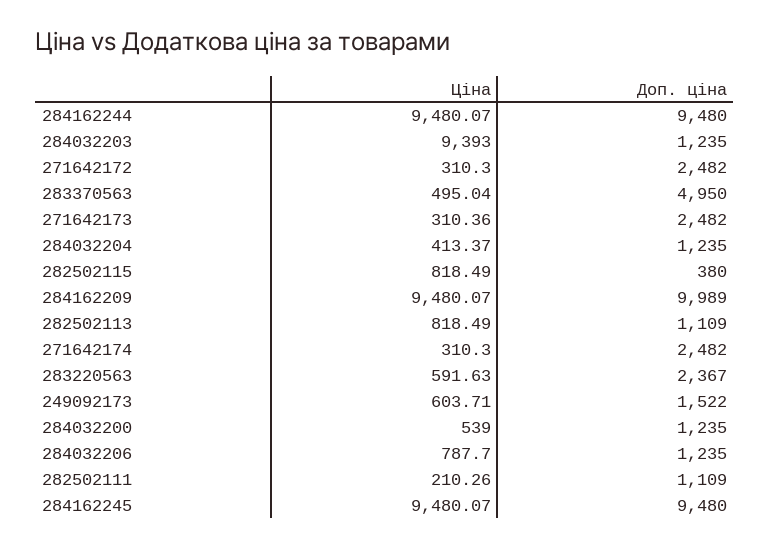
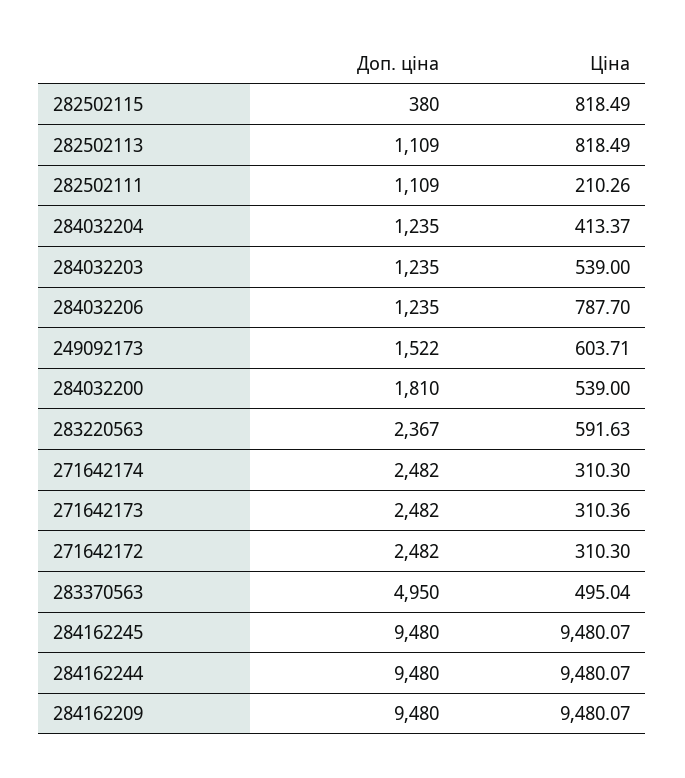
Ціна, 284032203: 9393 -> 539
Доп. ціна, 284162209: 9989 -> 9480
Доп. ціна, 284032200: 1235 -> 1810

